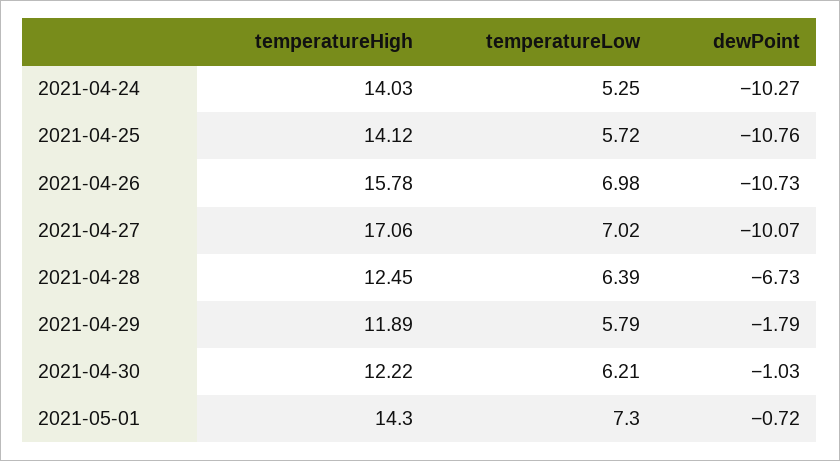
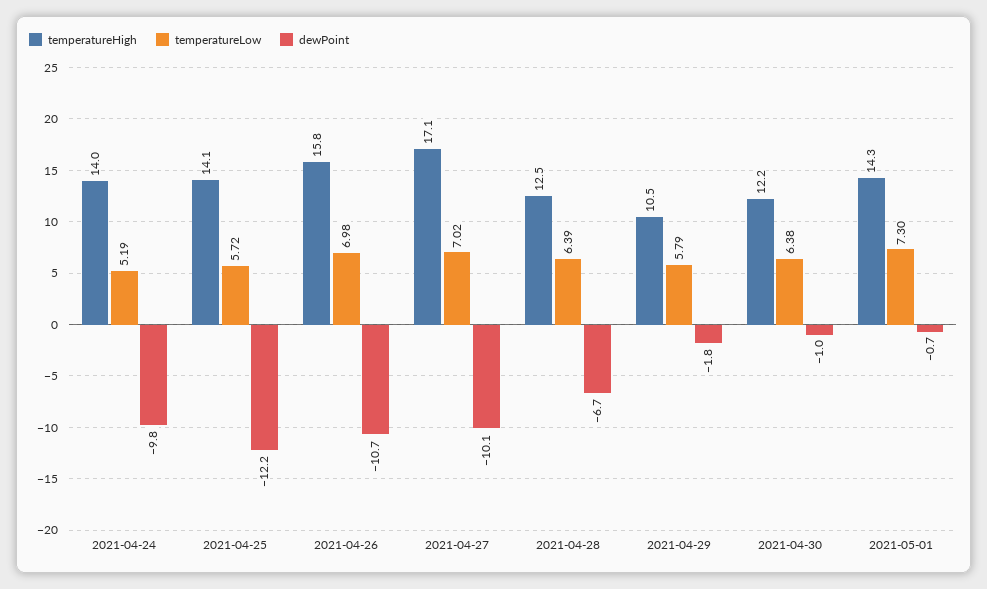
temperatureLow, 2021-04-24: 5.25 -> 5.19
dewPoint, 2021-04-24: -10.27 -> -9.8
dewPoint, 2021-04-25: -10.76 -> -12.2
temperatureHigh, 2021-04-29: 11.89 -> 10.5
temperatureLow, 2021-04-30: 6.21 -> 6.38

